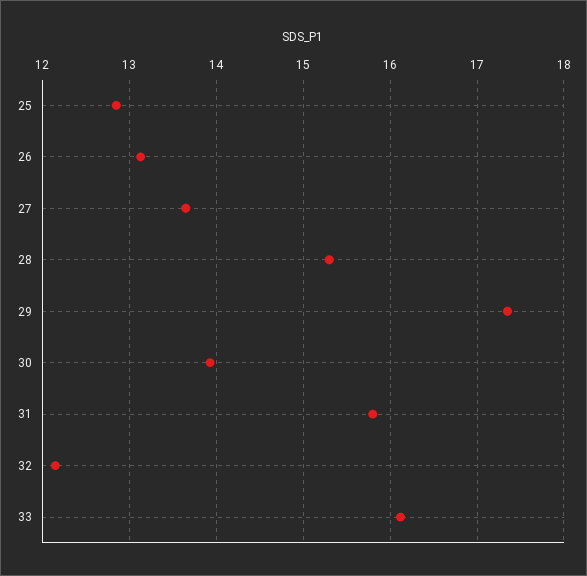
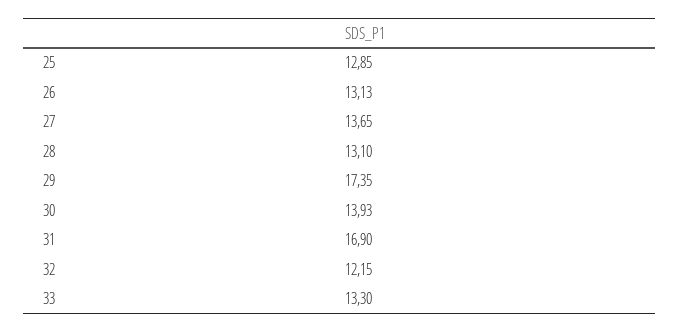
28: 15.3 -> 13.1
31: 15.8 -> 16.9
33: 16.1 -> 13.3

